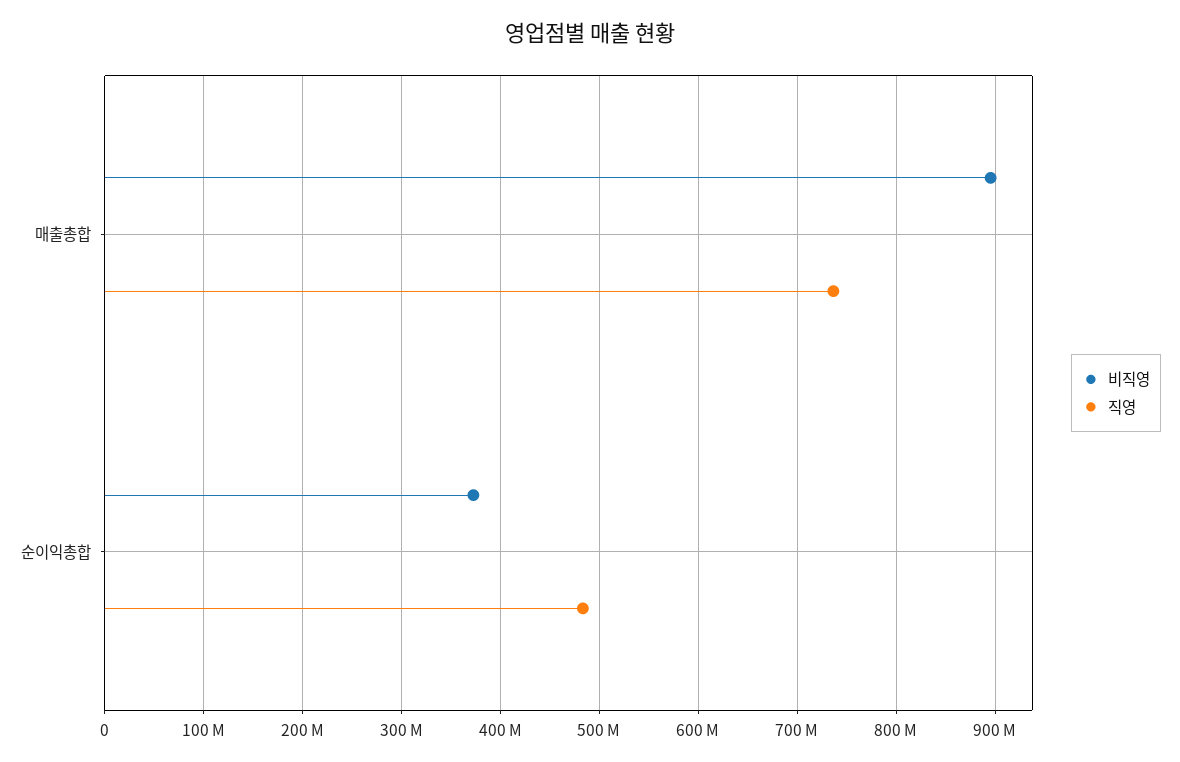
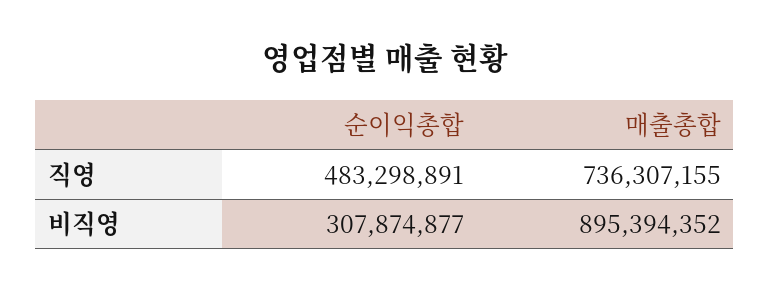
비직영, 순이익총합: 370000000 -> 307874877

